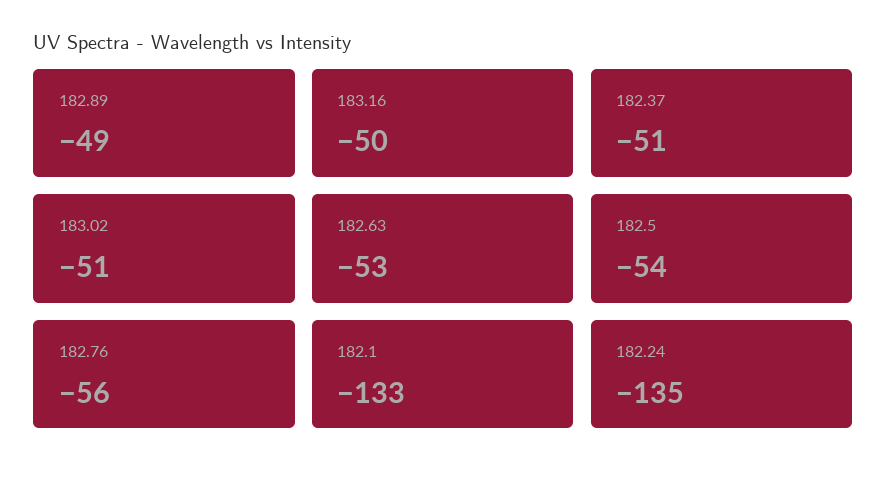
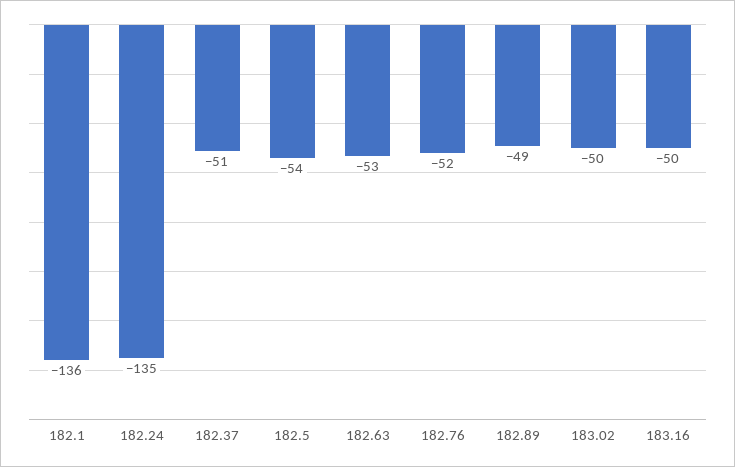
183.02: -51 -> -50
182.76: -56 -> -52
182.1: -133 -> -136

